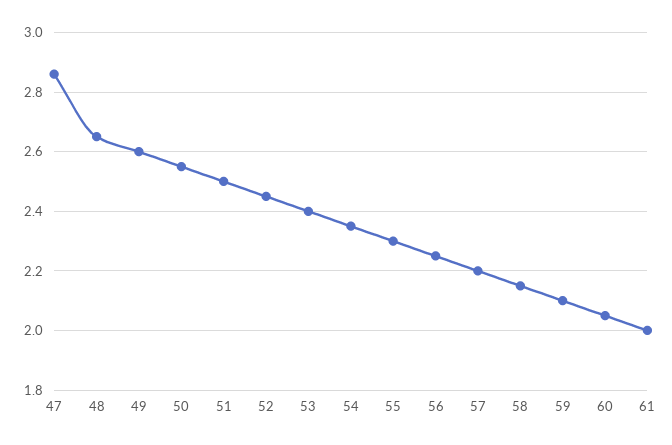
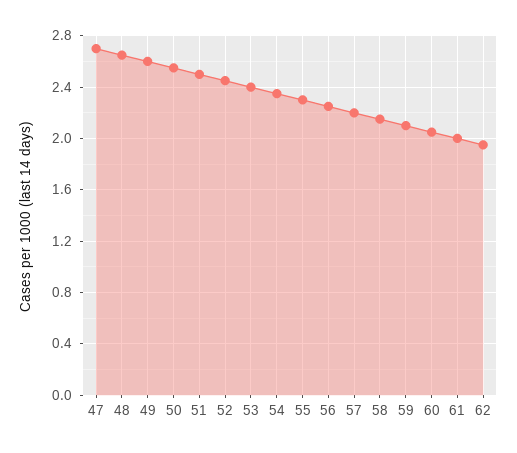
47: 2.85 -> 2.7
62: none -> 1.95

